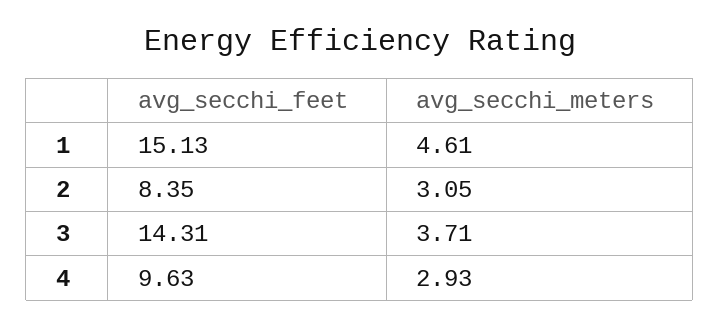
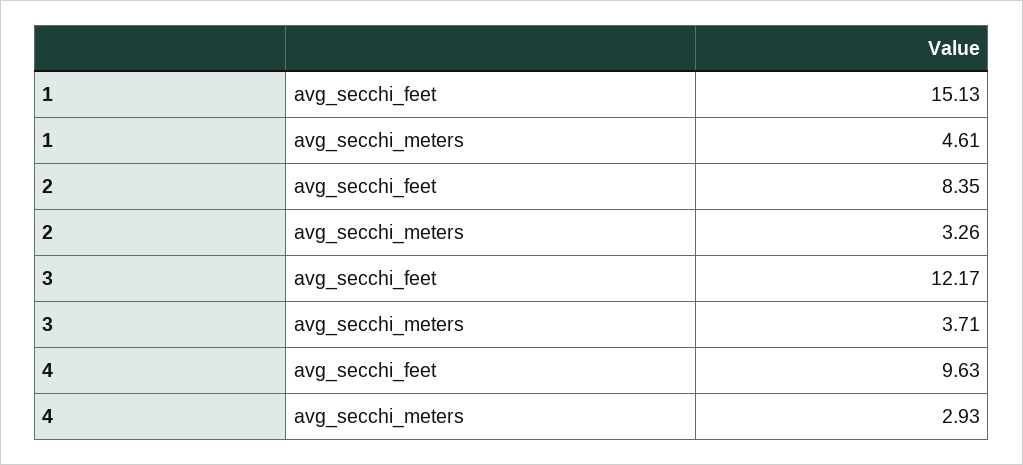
avg_secchi_meters, 2: 3.05 -> 3.26
avg_secchi_feet, 3: 14.31 -> 12.17

